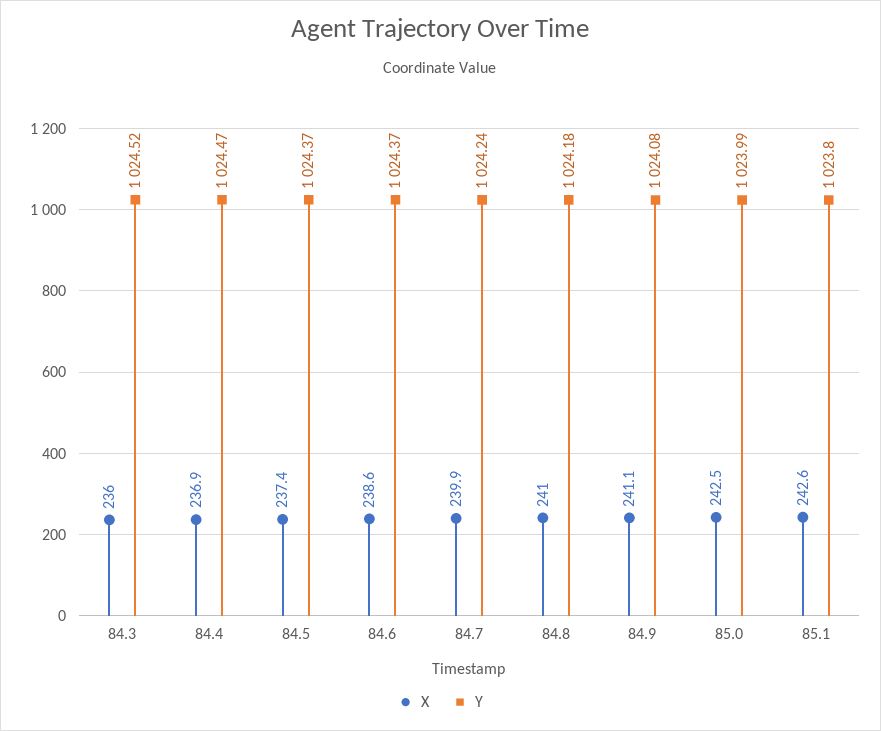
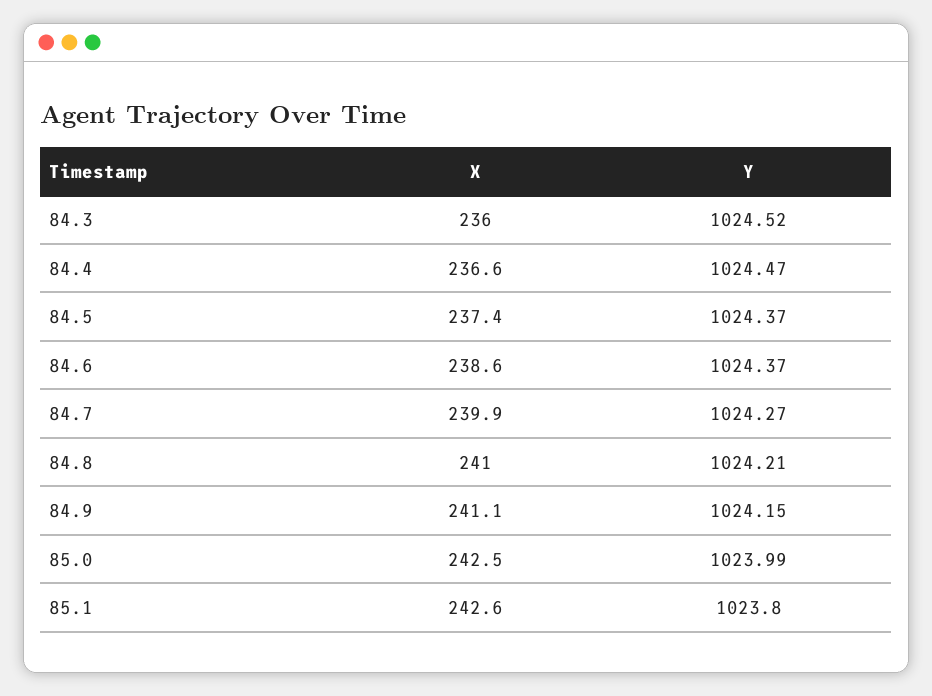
X, 84.4: 236.9 -> 236.6
Y, 84.7: 1024.24 -> 1024.27
Y, 84.8: 1024.18 -> 1024.21
Y, 84.9: 1024.08 -> 1024.15

